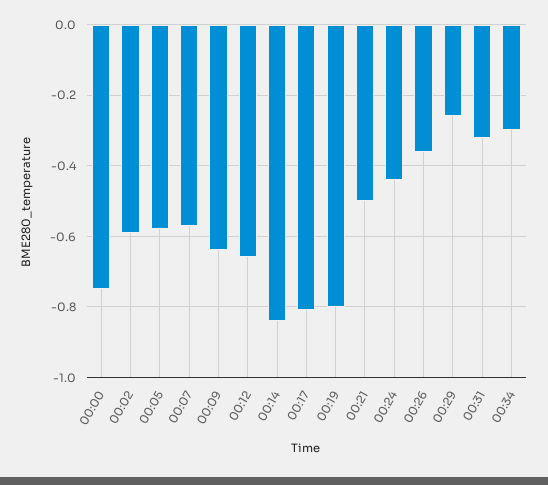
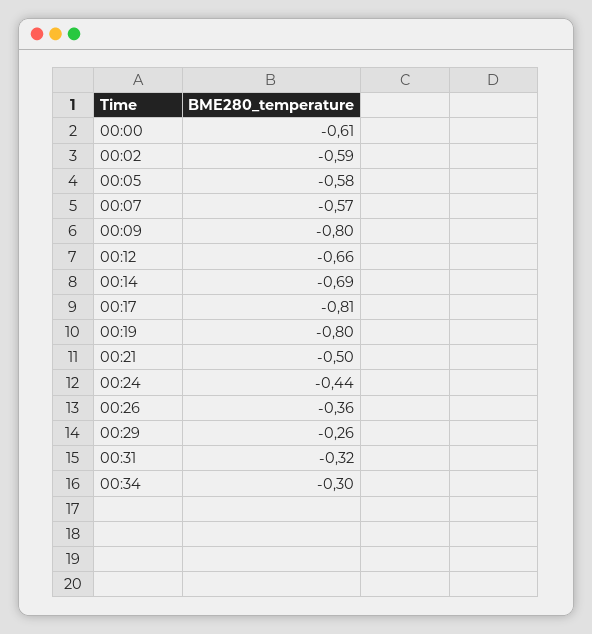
00:00: -0.75 -> -0.61
00:09: -0.65 -> -0.8
00:14: -0.85 -> -0.69

